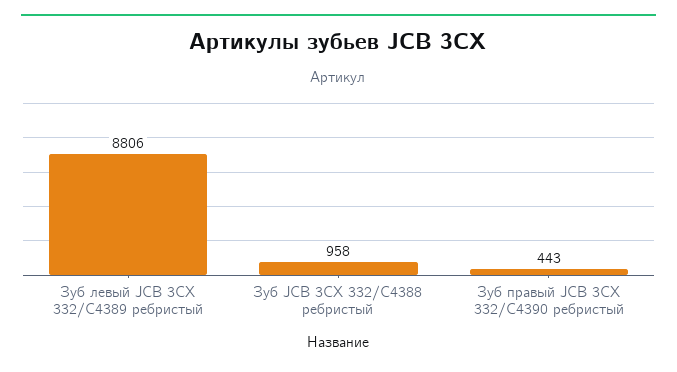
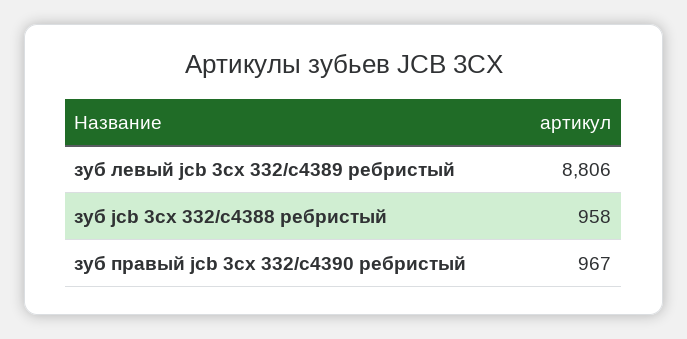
Зуб правый JCB 3CX 332/C4390 ребристый: 443 -> 967

